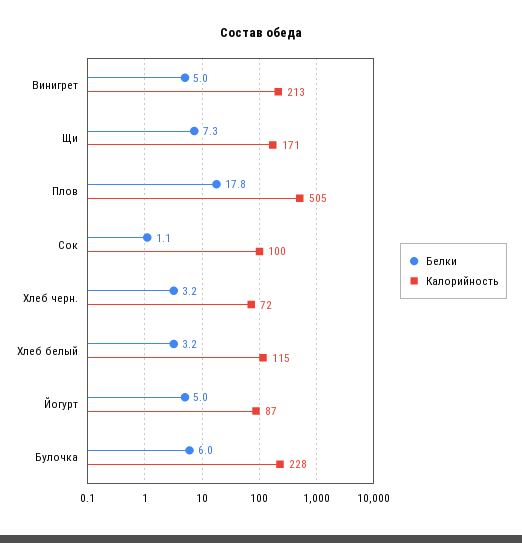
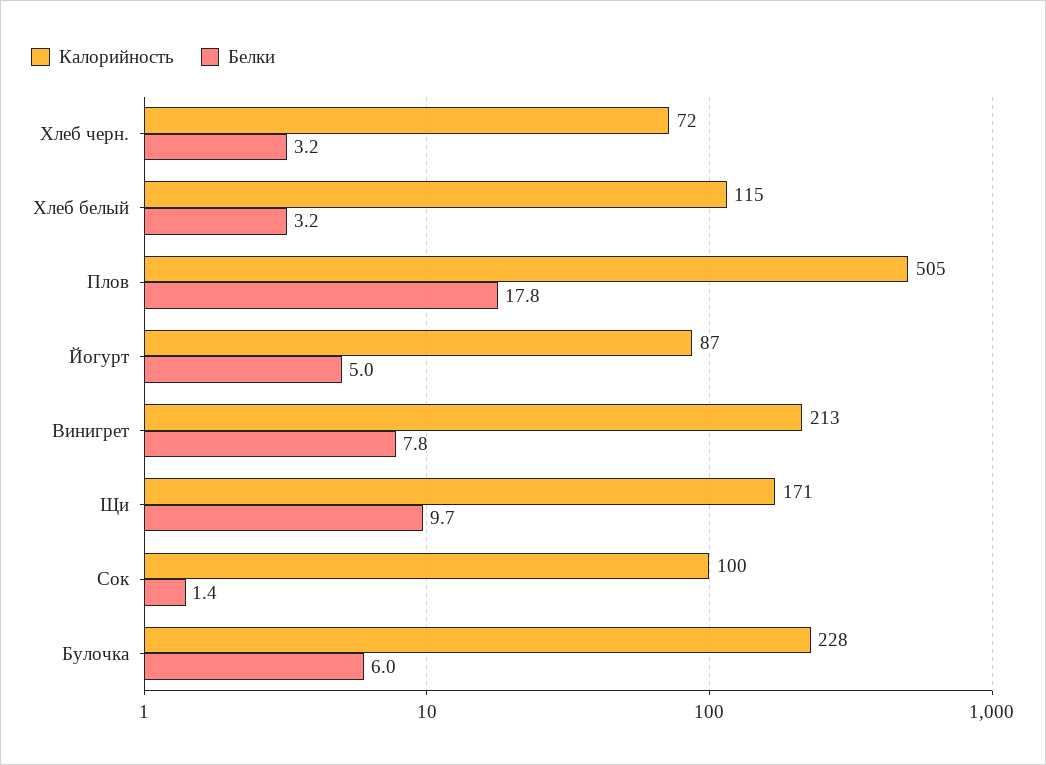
Белки, Винигрет: 5 -> 7.8
Белки, Щи: 7.3 -> 9.7
Белки, Сок: 1.1 -> 1.4

